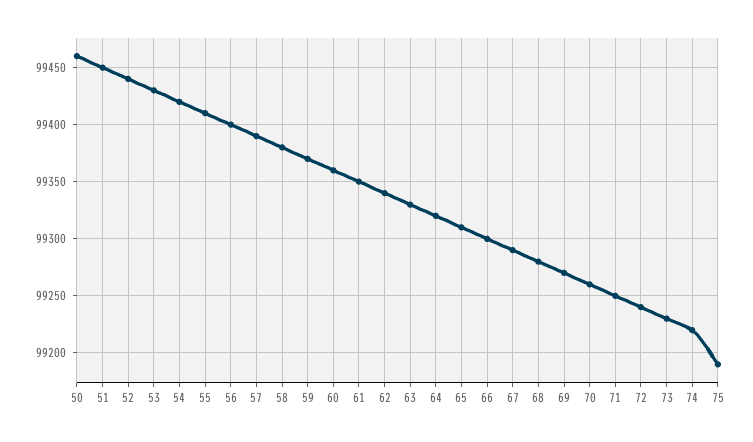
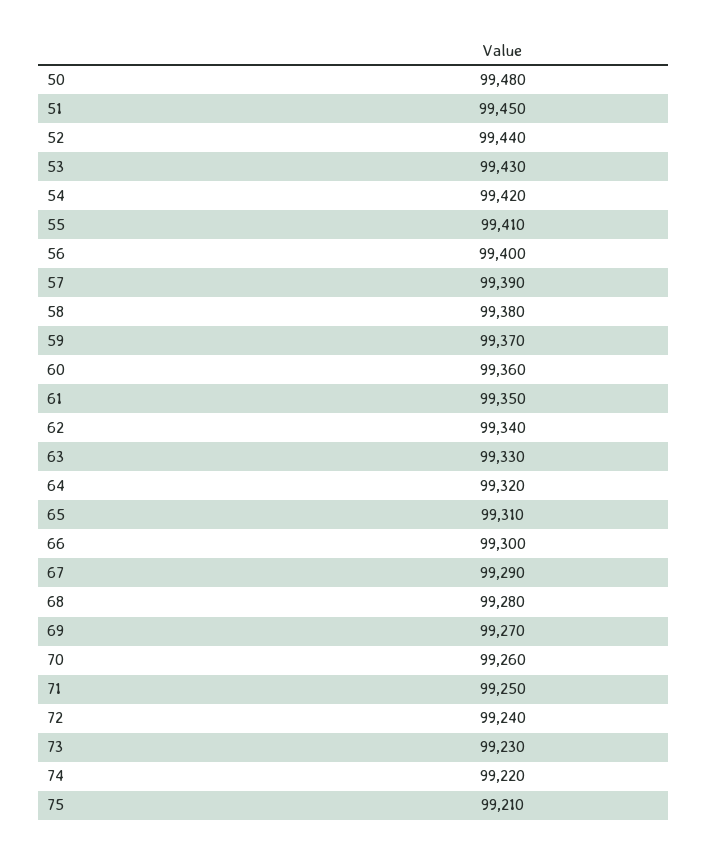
50: 99460 -> 99480
75: 99190 -> 99210

